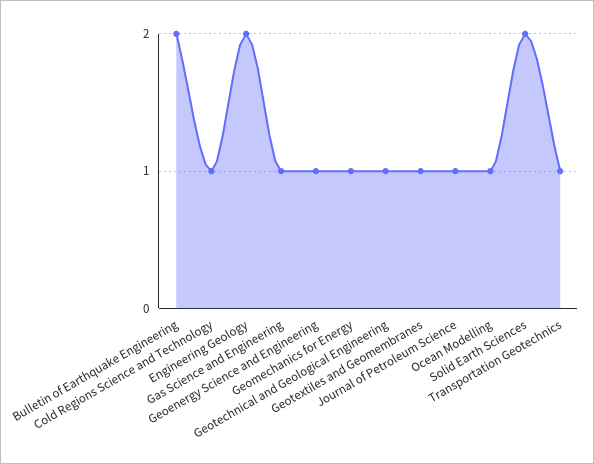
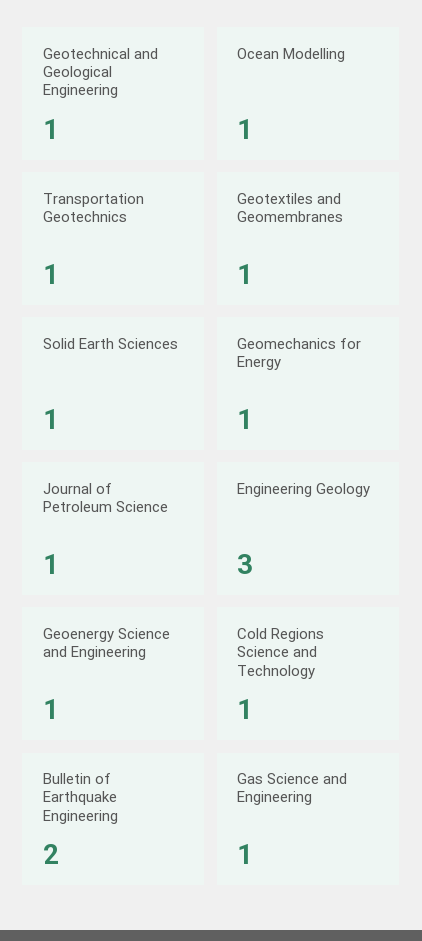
Engineering Geology: 2 -> 3
Solid Earth Sciences: 2 -> 1

